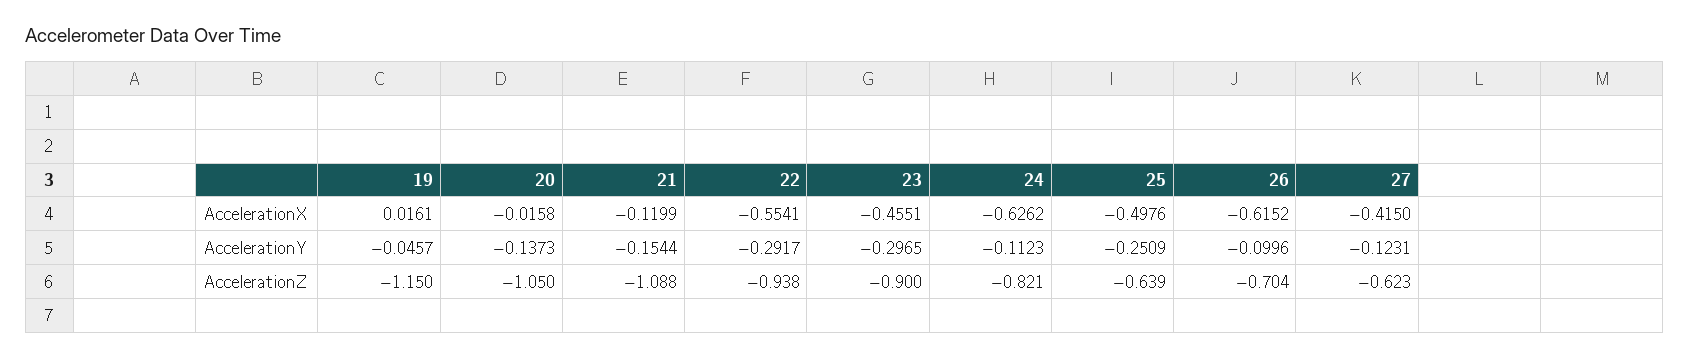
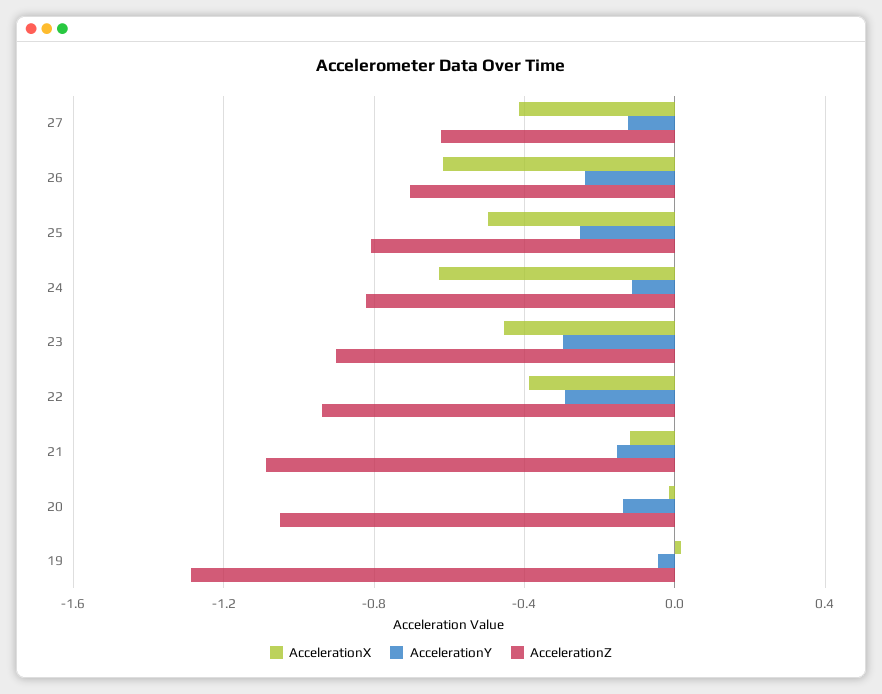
AccelerationX, 22: -0.5541 -> -0.4
AccelerationY, 26: -0.0996 -> -0.25
AccelerationZ, 19: -1.15 -> -1.3
AccelerationZ, 25: -0.639 -> -0.8

